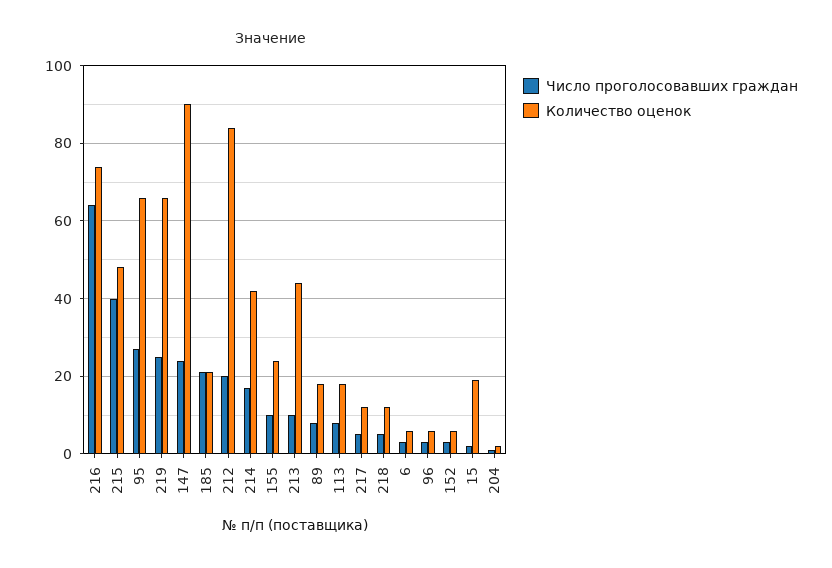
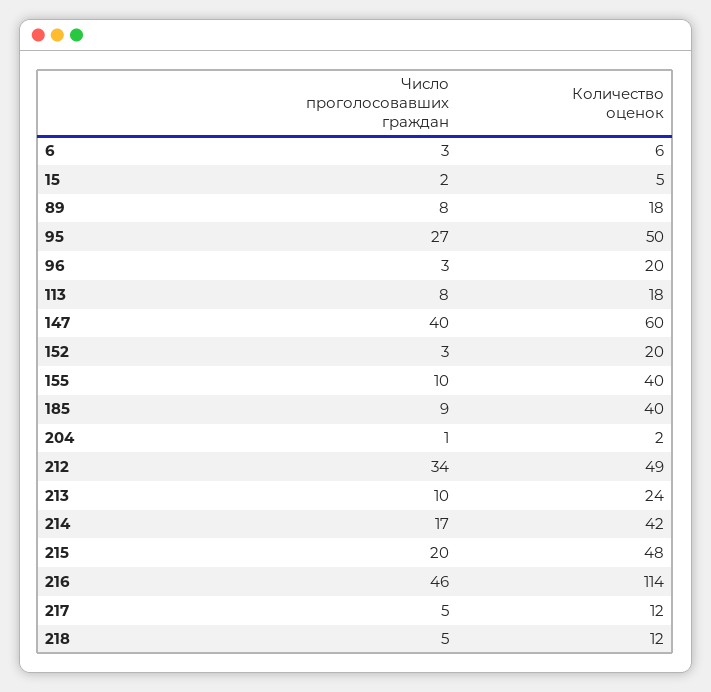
Число проголосовавших граждан, 216: 65 -> 46
Количество оценок, 216: 75 -> 114
Число проголосовавших граждан, 215: 40 -> 20
Количество оценок, 95: 65 -> 50
Число проголосовавших граждан, 219: 25 -> none
Количество оценок, 219: 65 -> none
Число проголосовавших граждан, 147: 25 -> 40
Количество оценок, 147: 90 -> 60
Число проголосовавших граждан, 185: 20 -> 9
Количество оценок, 185: 20 -> 40
Число проголосовавших граждан, 212: 20 -> 34
Количество оценок, 212: 85 -> 49
Количество оценок, 155: 25 -> 40
Количество оценок, 213: 45 -> 24
Количество оценок, 96: 5 -> 20
Количество оценок, 152: 5 -> 20
Количество оценок, 15: 20 -> 5

